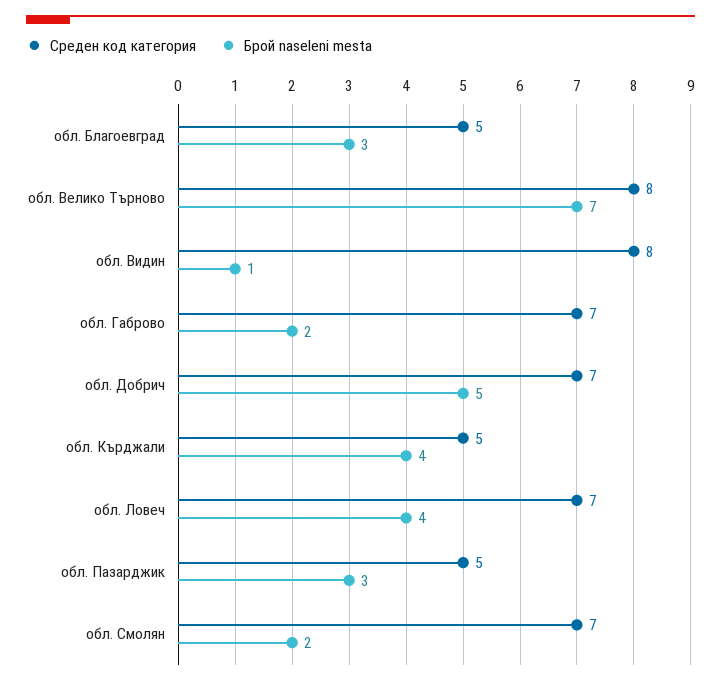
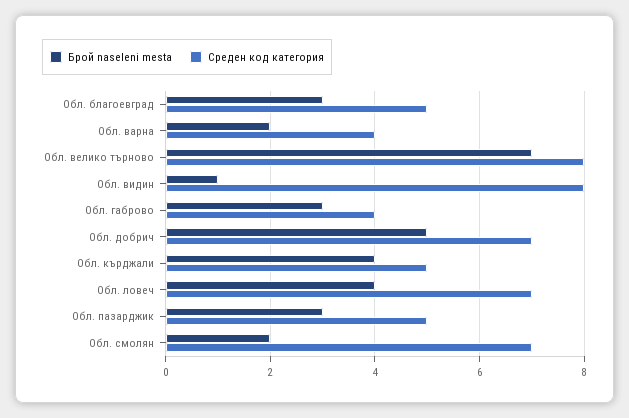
Среден код категория, обл. Габрово: 7 -> 4
Брой naseleni mesta, обл. Габрово: 2 -> 3
Брой naseleni mesta, Обл. варна: none -> 2
Среден код категория, Обл. варна: none -> 4

